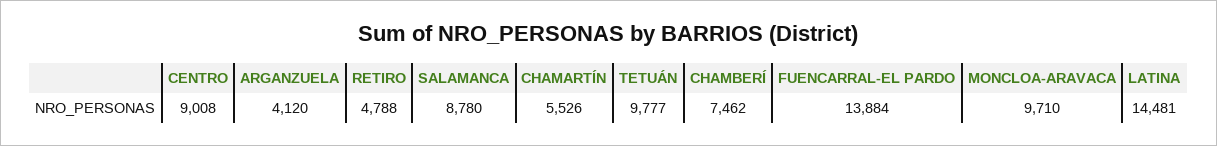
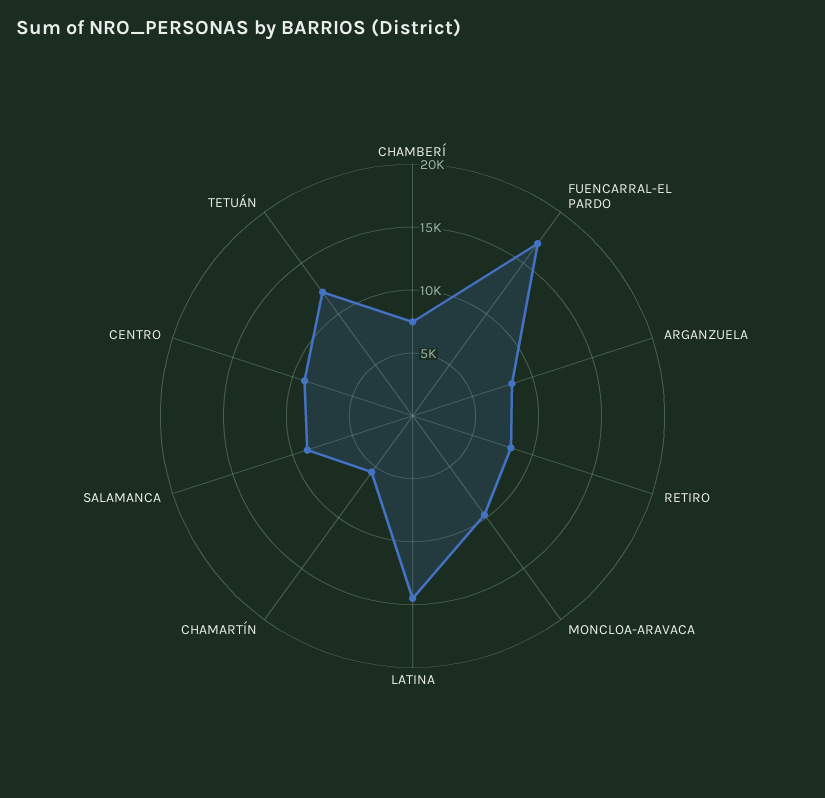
ARGANZUELA: 4120 -> 8000
RETIRO: 4788 -> 8000
TETUÁN: 9777 -> 12000
FUENCARRAL-EL PARDO: 13884 -> 17000

